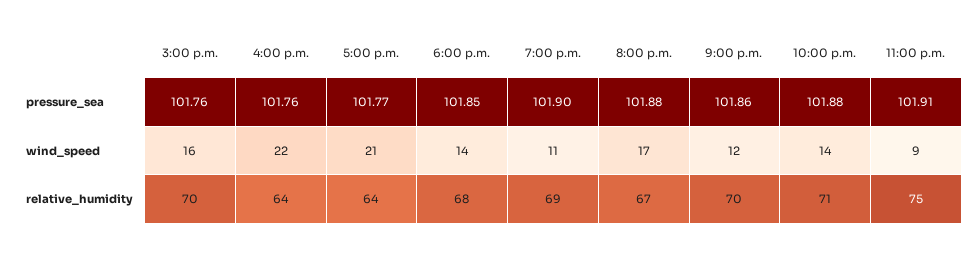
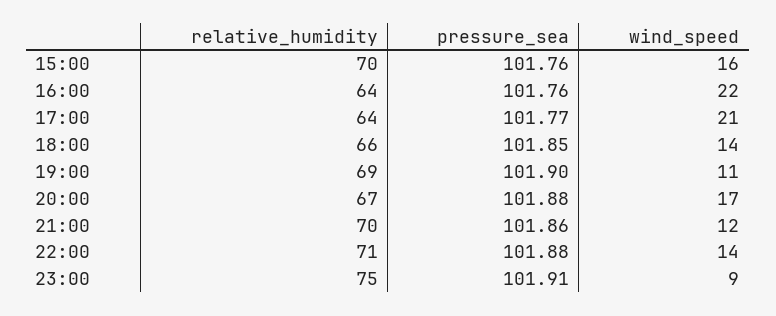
6:00 p.m., relative_humidity: 68 -> 66

